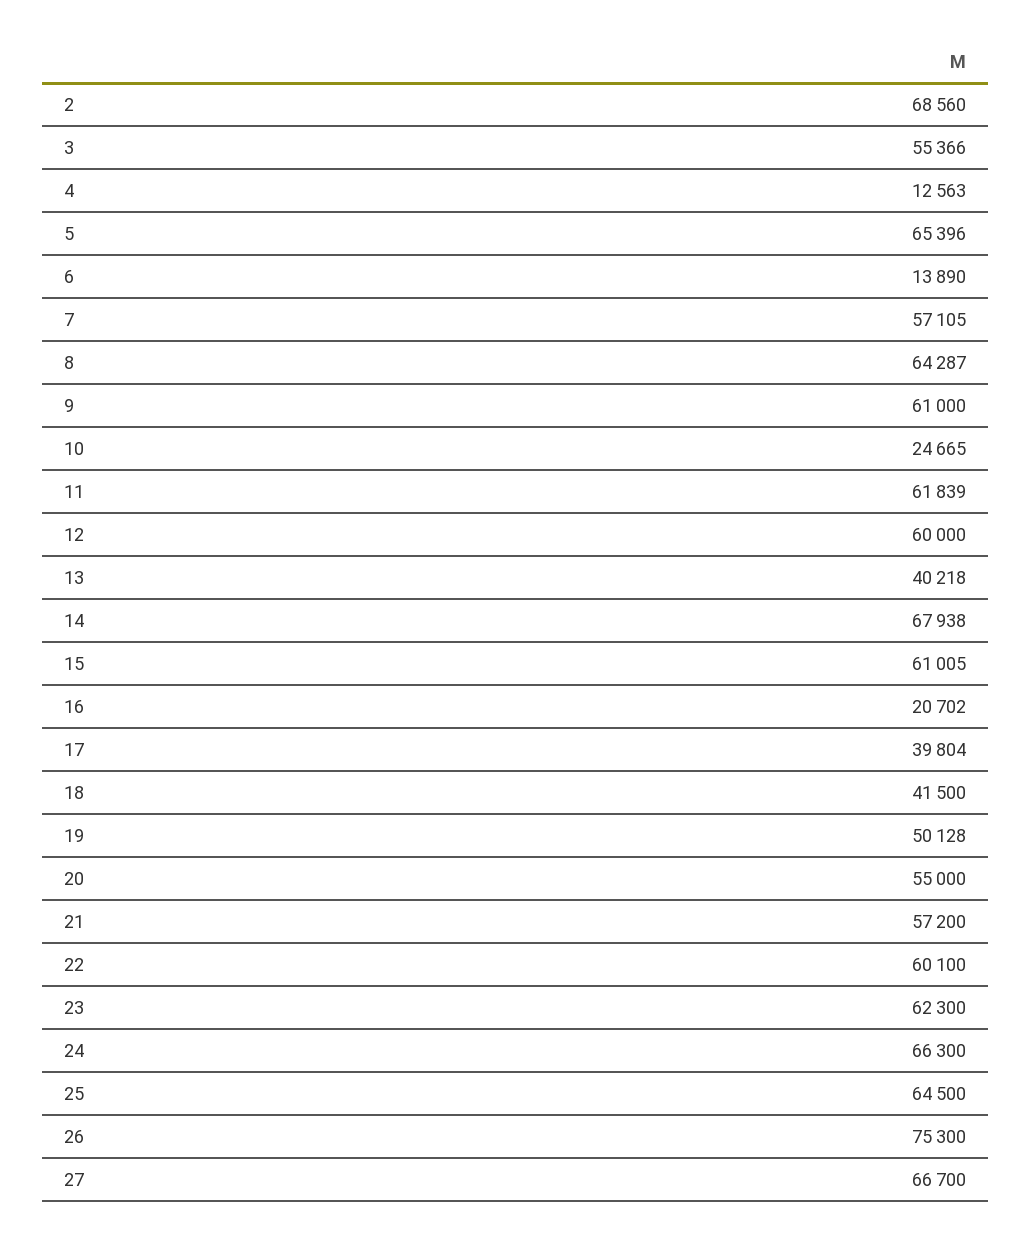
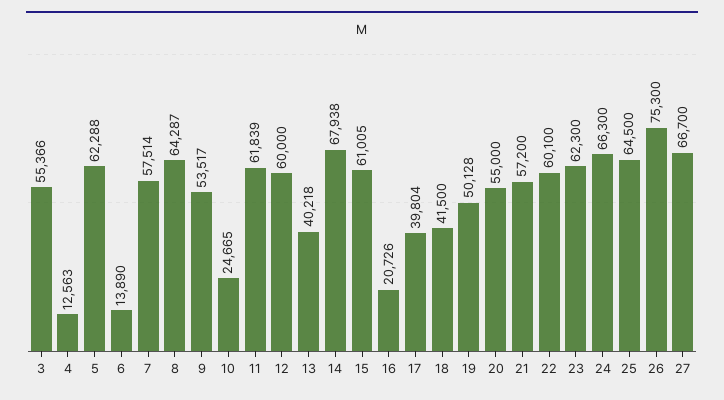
2: 68560 -> none
5: 65396 -> 62288
7: 57105 -> 57514
9: 61000 -> 53517
16: 20702 -> 20726

